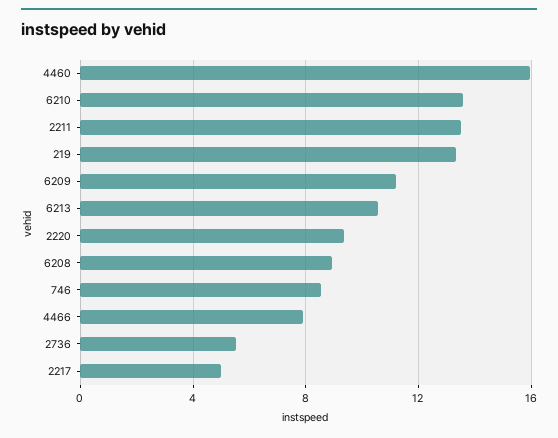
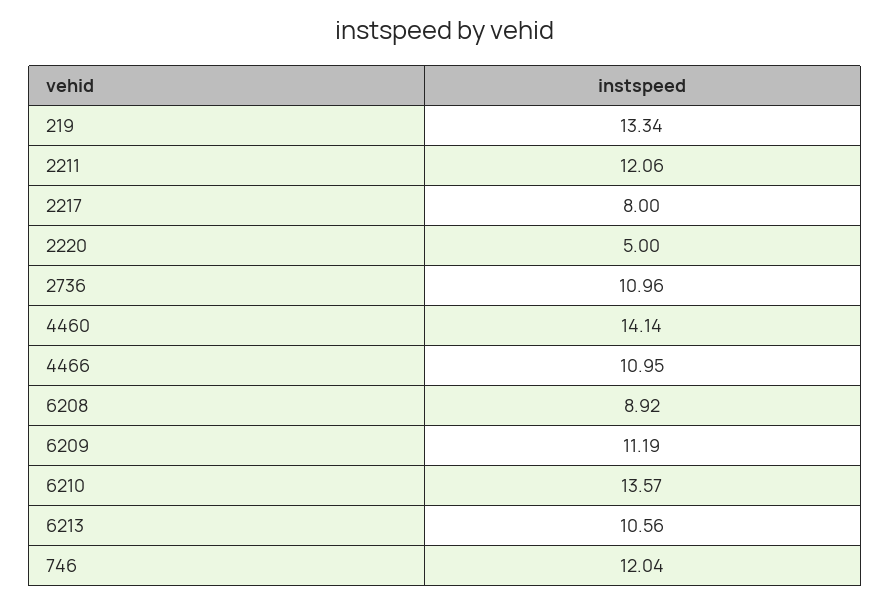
4460: 16 -> 14.14
2211: 13.5 -> 12.06
2220: 9.5 -> 5
746: 8.5 -> 12.04
4466: 8 -> 10.95
2736: 5.5 -> 10.96
2217: 5 -> 8

